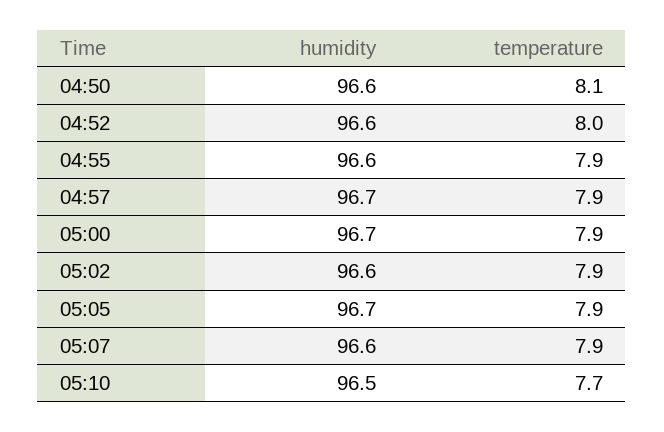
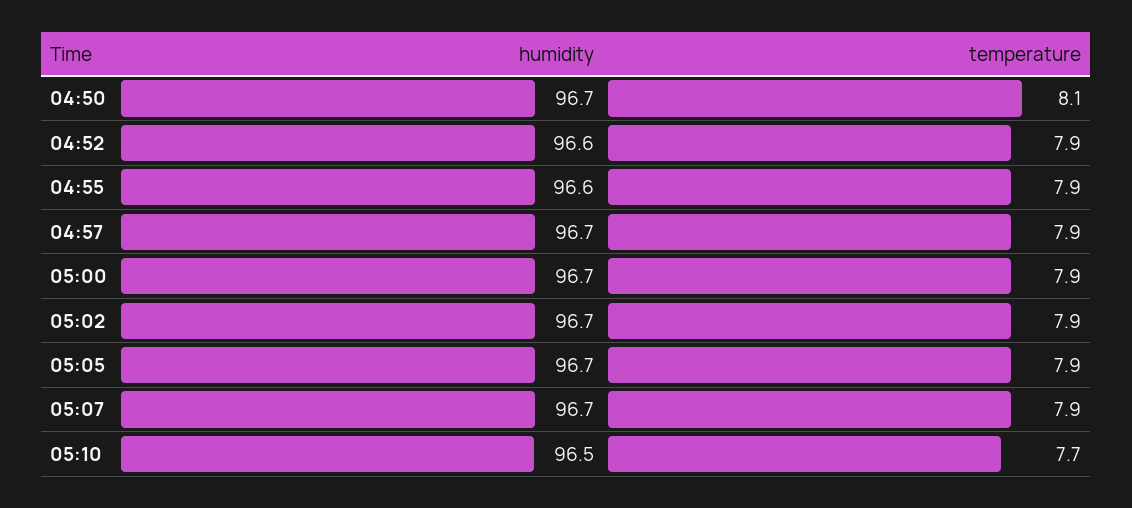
humidity, 04:50: 96.6 -> 96.7
temperature, 04:52: 8 -> 7.9
humidity, 05:02: 96.6 -> 96.7
humidity, 05:07: 96.6 -> 96.7

